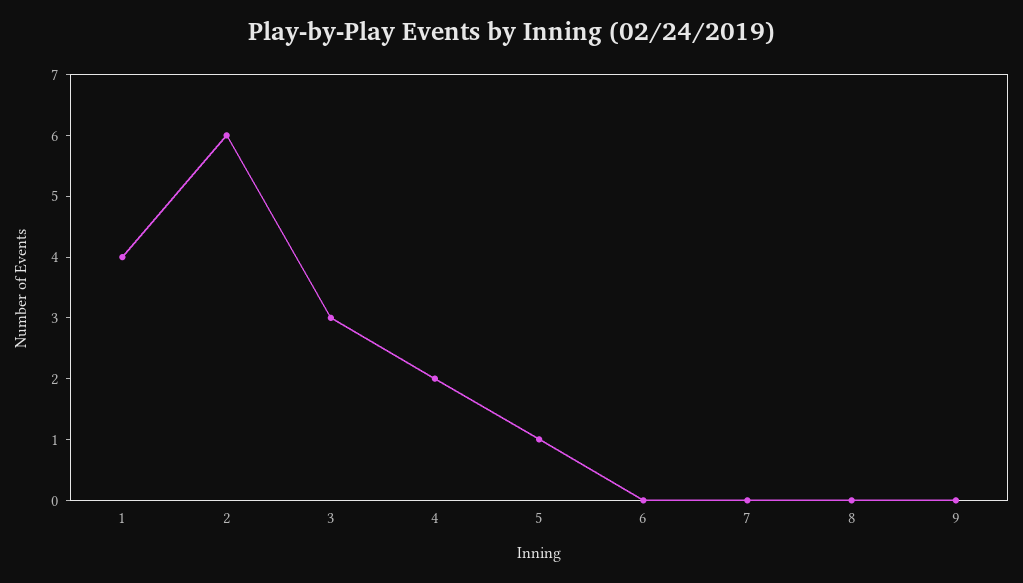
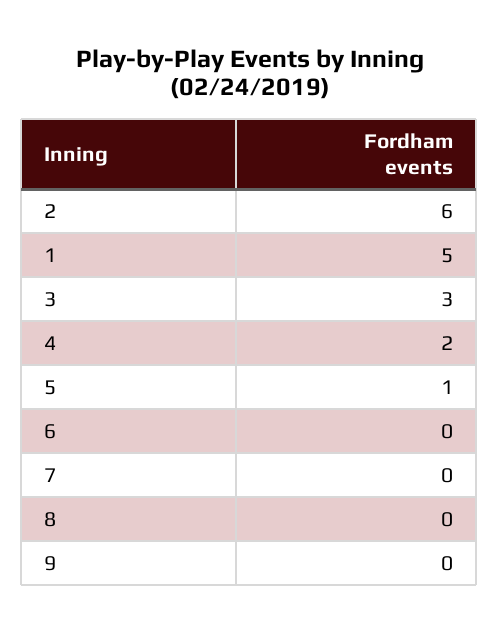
1: 4 -> 5

